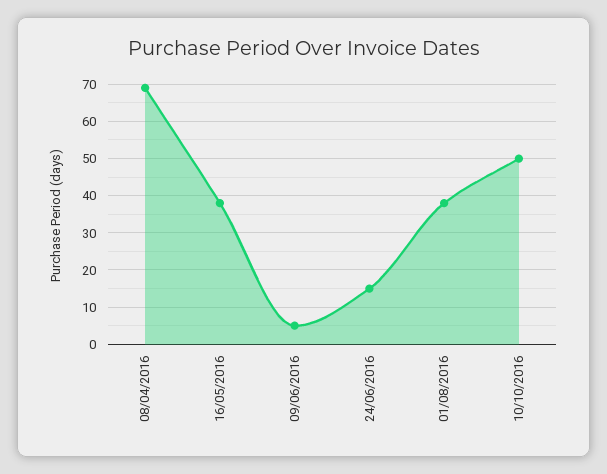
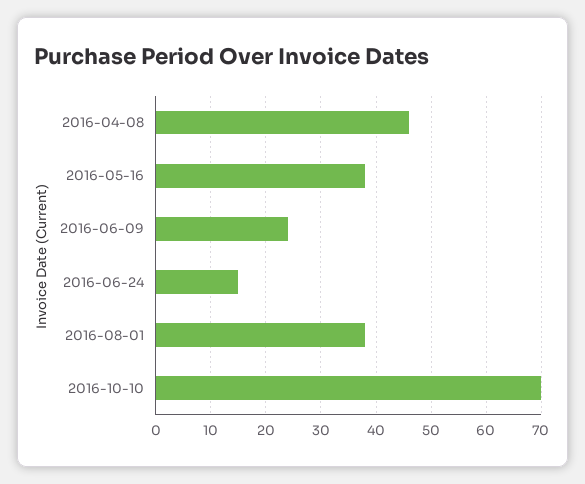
08/04/2016: 70 -> 45
09/06/2016: 5 -> 25
10/10/2016: 50 -> 70

